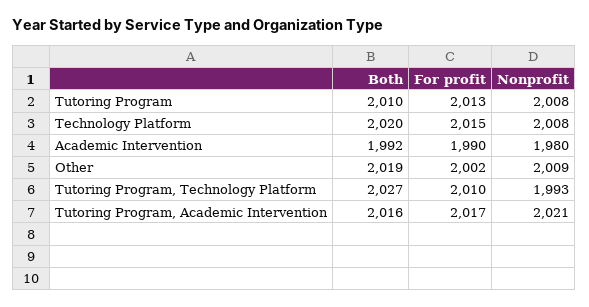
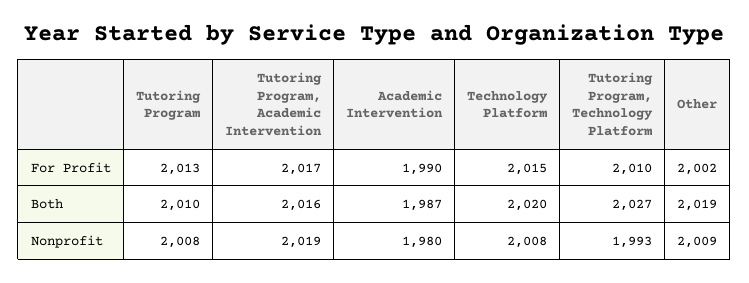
Both, Academic Intervention: 1992 -> 1987
Nonprofit, Tutoring Program, Academic Intervention: 2021 -> 2019

